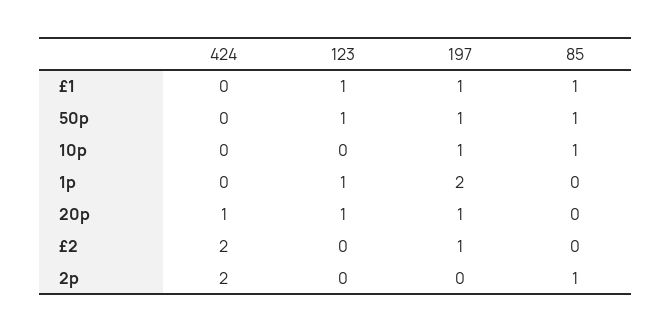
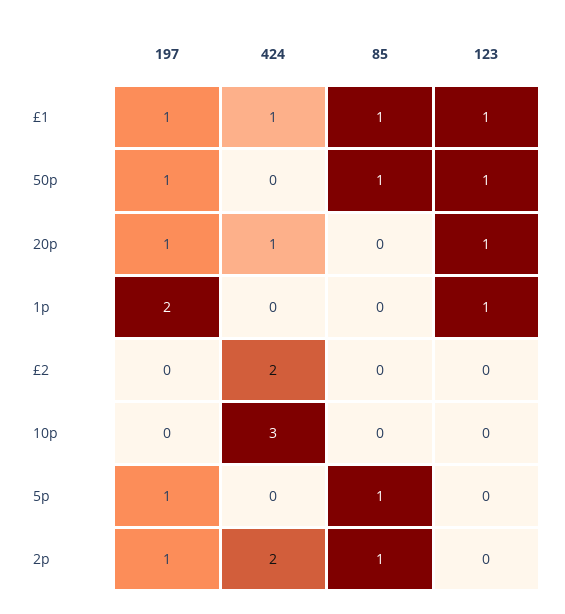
424, £1: 0 -> 1
424, 10p: 0 -> 3
197, 10p: 1 -> 0
85, 10p: 1 -> 0
197, £2: 1 -> 0
197, 2p: 0 -> 1
197, 5p: none -> 1
424, 5p: none -> 0
85, 5p: none -> 1
123, 5p: none -> 0

